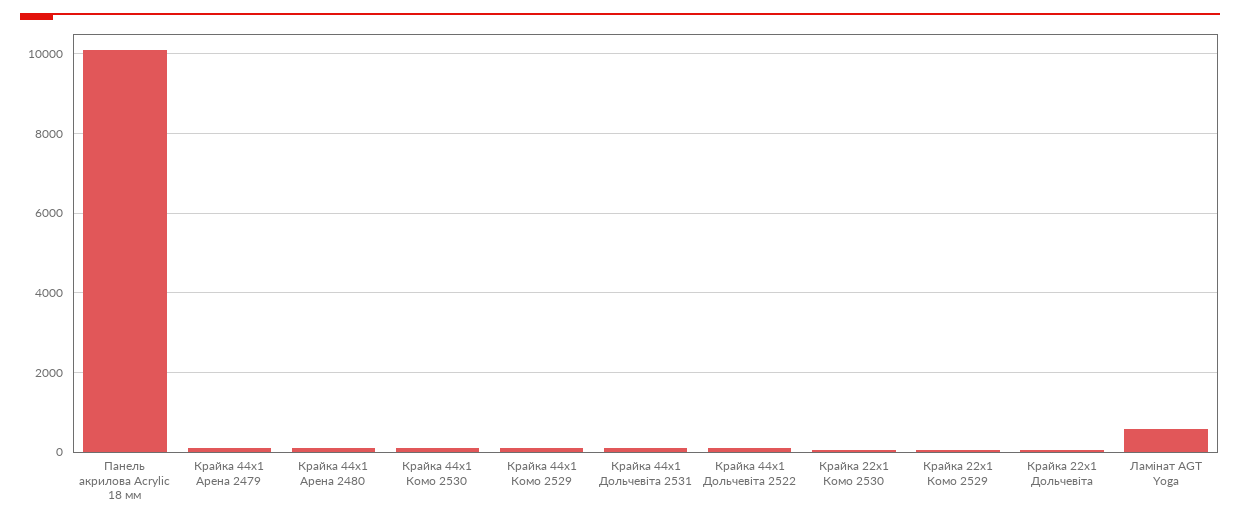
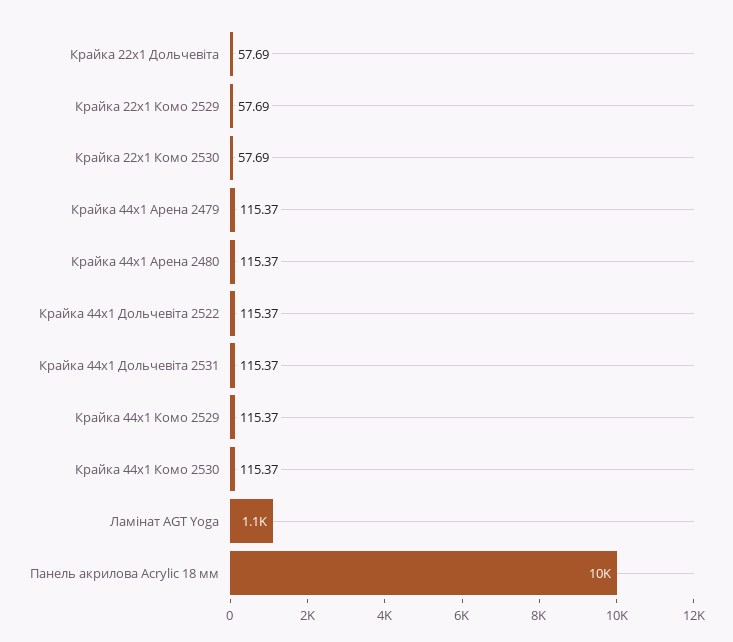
Ламінат AGT Yoga: 600 -> 1100

